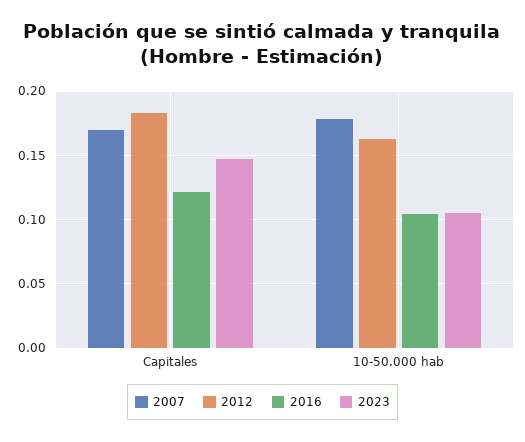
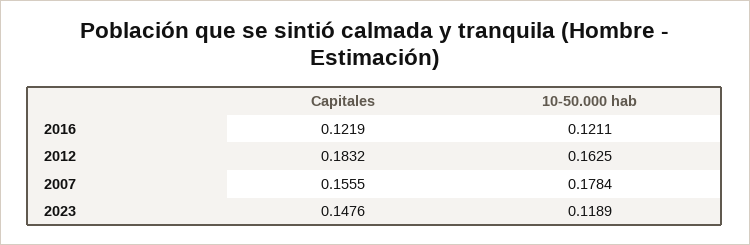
2007, Capitales: 0.17 -> 0.1555
2016, 10-50.000 hab: 0.105 -> 0.1211
2023, 10-50.000 hab: 0.105 -> 0.1189

